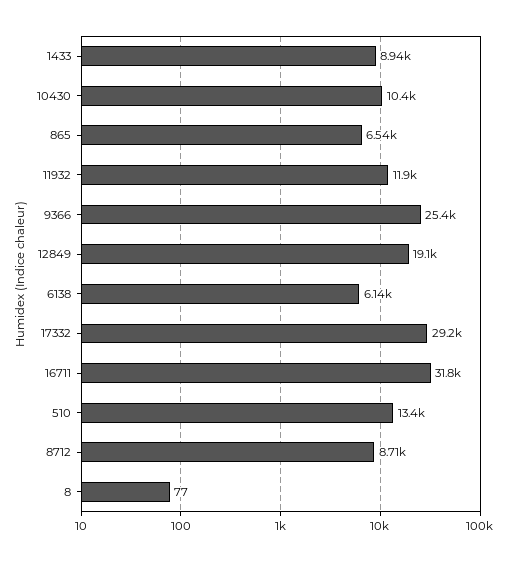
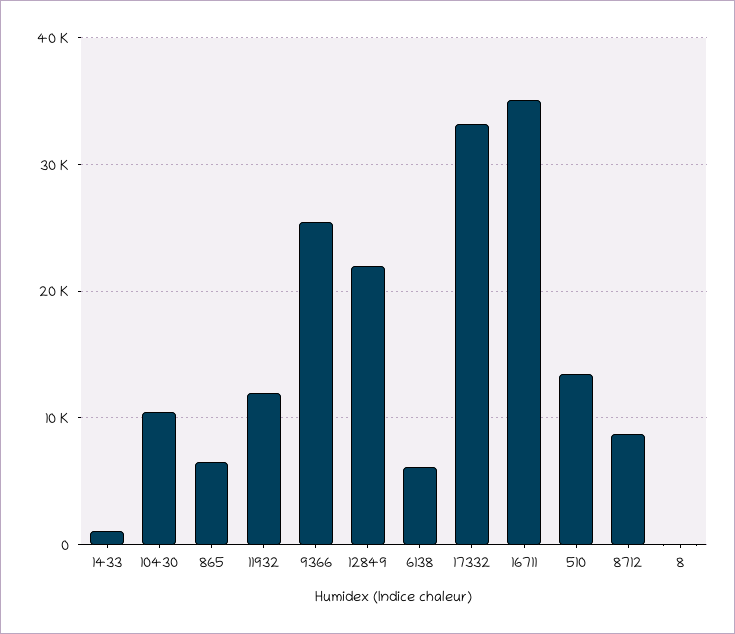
1433: 8940 -> 1000
12849: 19100 -> 22000
17332: 29200 -> 33000
16711: 31800 -> 35000

